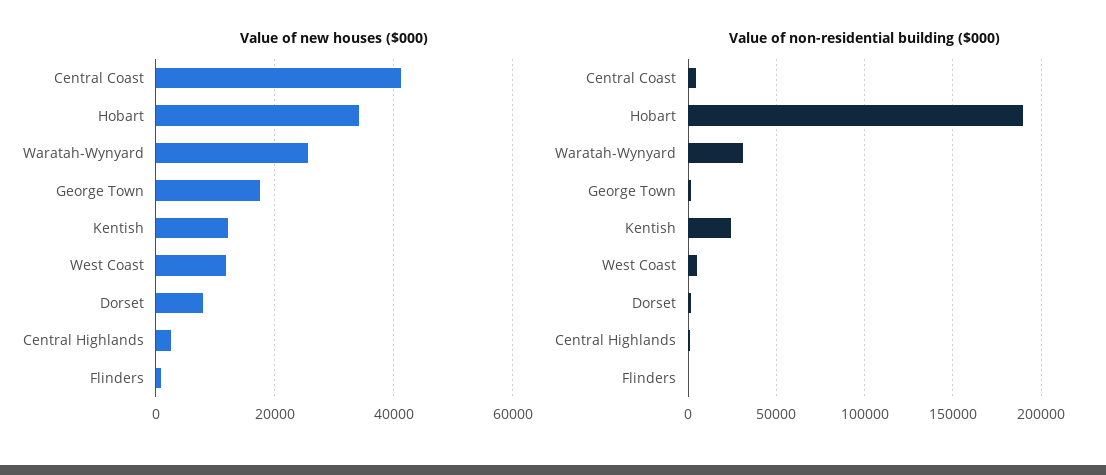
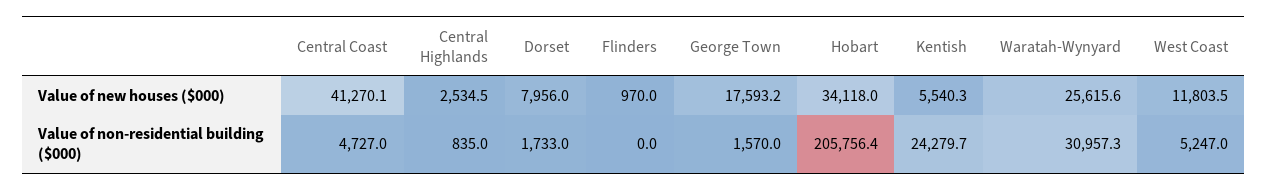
Value of new houses ($000), Kentish: 12000 -> 5540.3
Value of non-residential building ($000), Hobart: 190000 -> 205756.4

